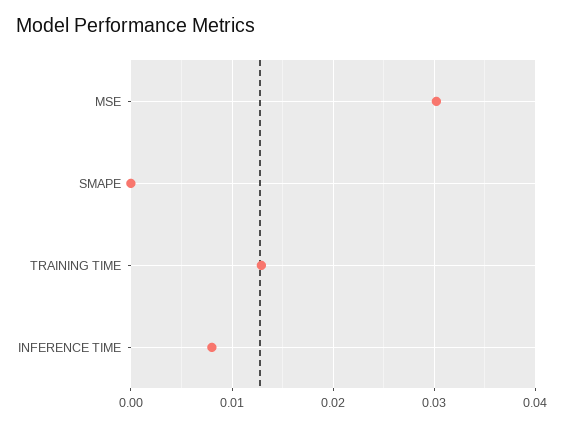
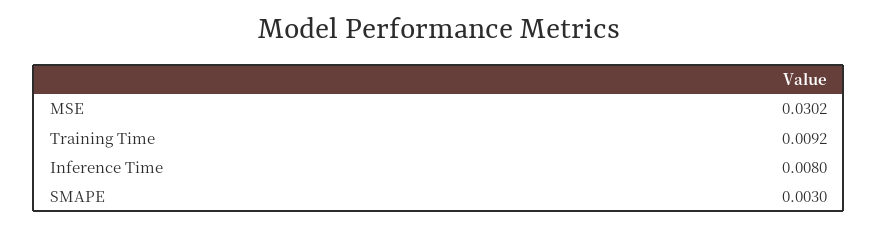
SMAPE: 0 -> 0.003
TRAINING TIME: 0.013 -> 0.0092

